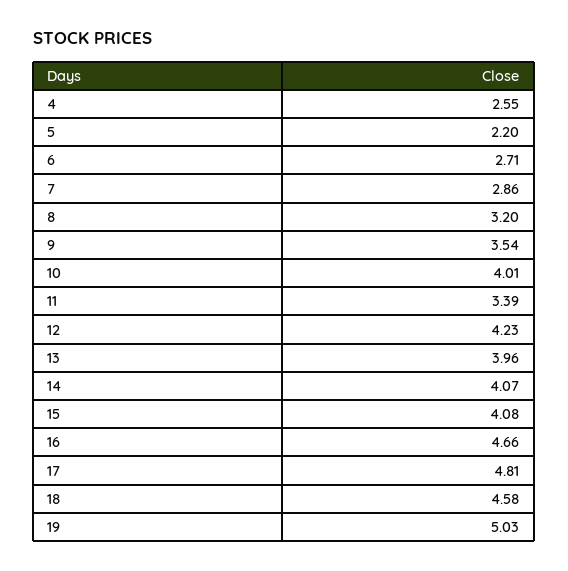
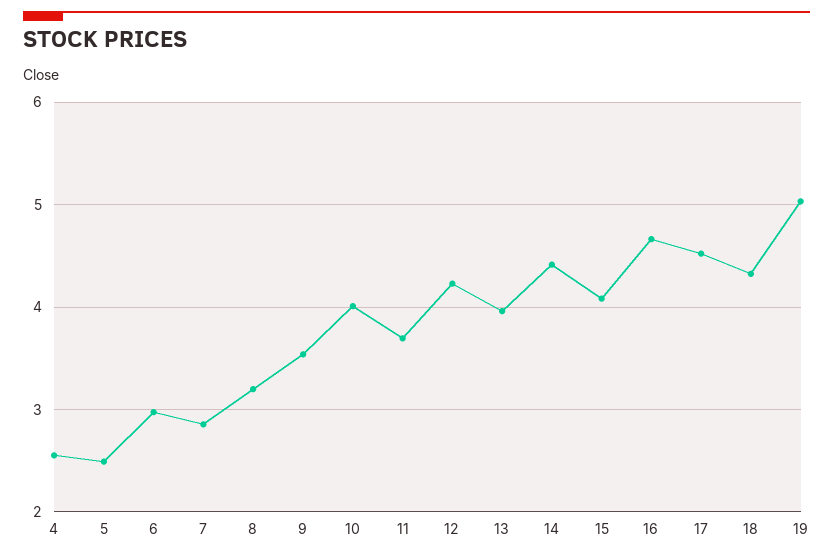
5: 2.2 -> 2.5
6: 2.71 -> 3
11: 3.39 -> 3.7
14: 4.07 -> 4.4
17: 4.81 -> 4.5
18: 4.58 -> 4.3

